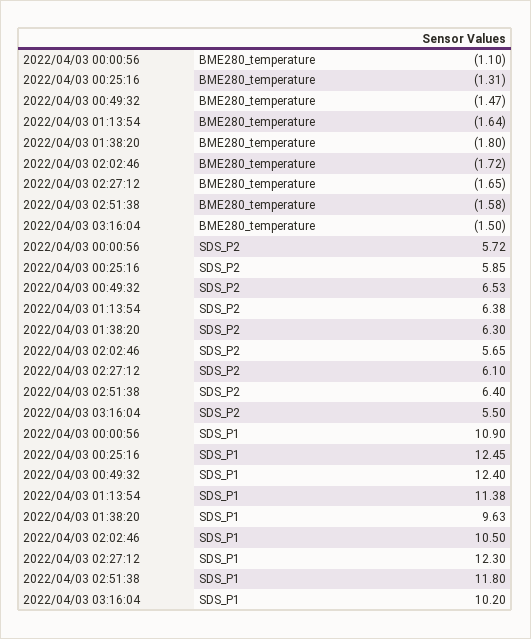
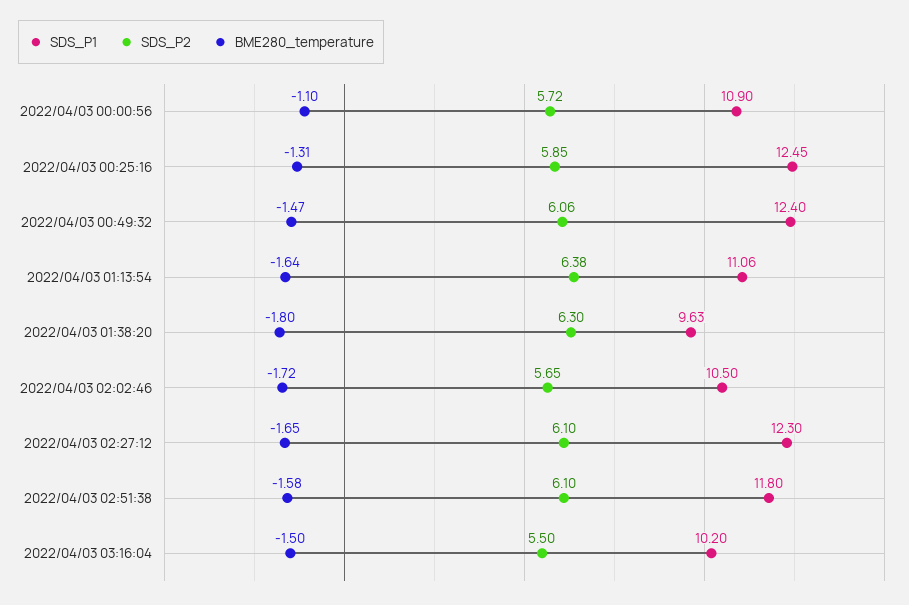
SDS_P2, 2022/04/03 00:49:32: 6.53 -> 6.06
SDS_P2, 2022/04/03 02:51:38: 6.4 -> 6.1
SDS_P1, 2022/04/03 01:13:54: 11.38 -> 11.06

